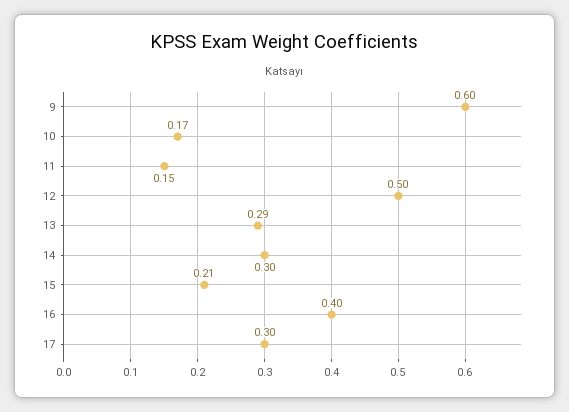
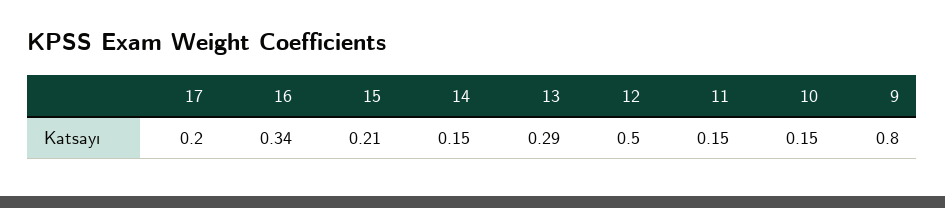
9: 0.6 -> 0.8
10: 0.17 -> 0.15
14: 0.3 -> 0.15
16: 0.4 -> 0.34
17: 0.3 -> 0.2

